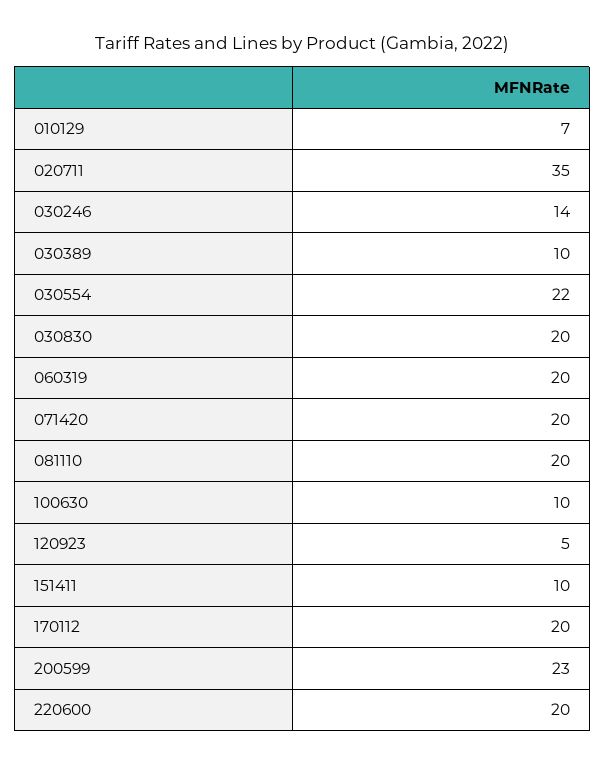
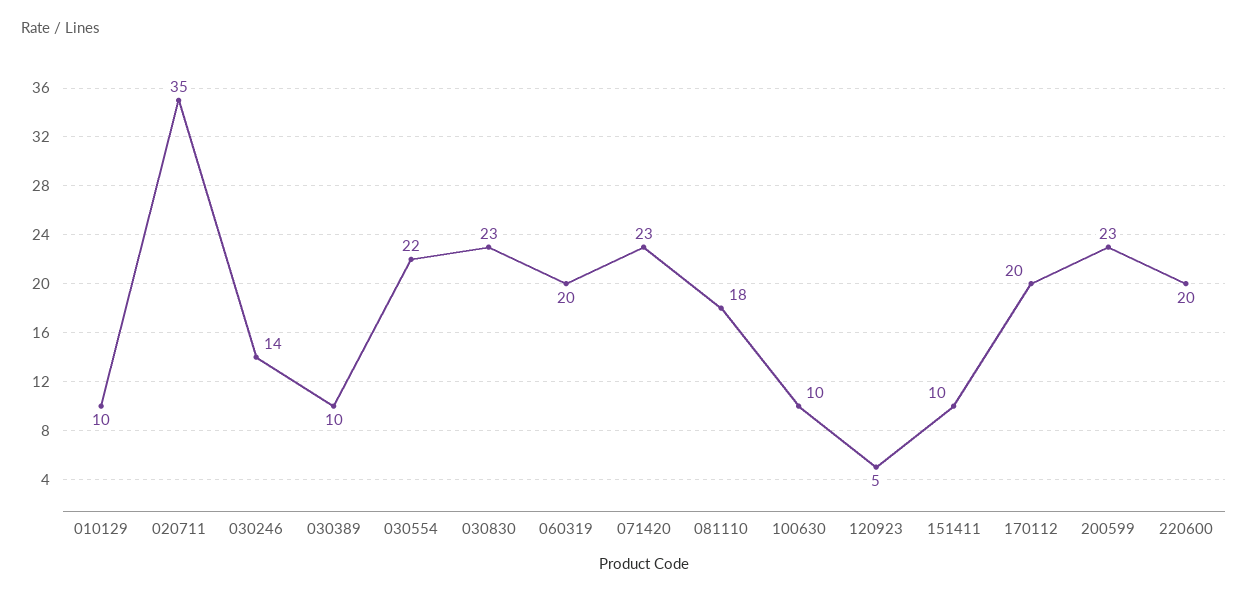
010129: 7 -> 10
030830: 20 -> 23
071420: 20 -> 23
081110: 20 -> 18

